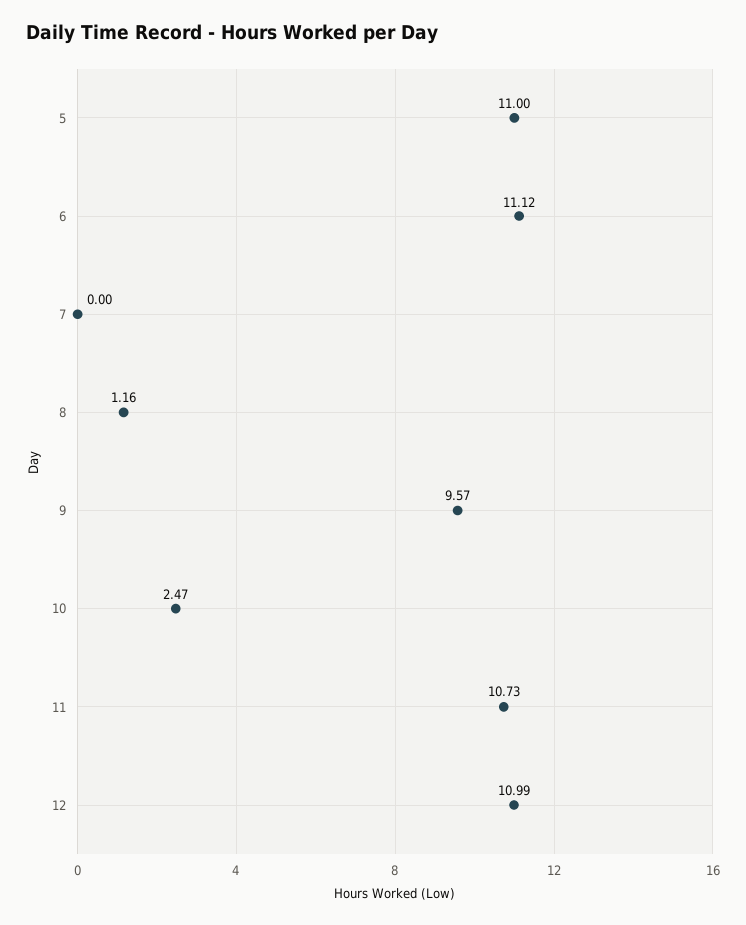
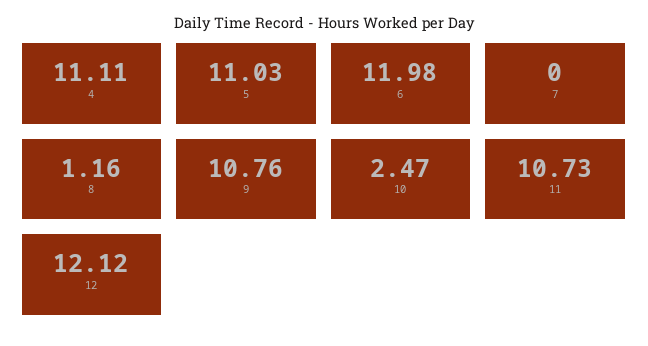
5: 11 -> 11.03
6: 11.12 -> 11.98
9: 9.57 -> 10.76
12: 10.99 -> 12.12
4: none -> 11.11

